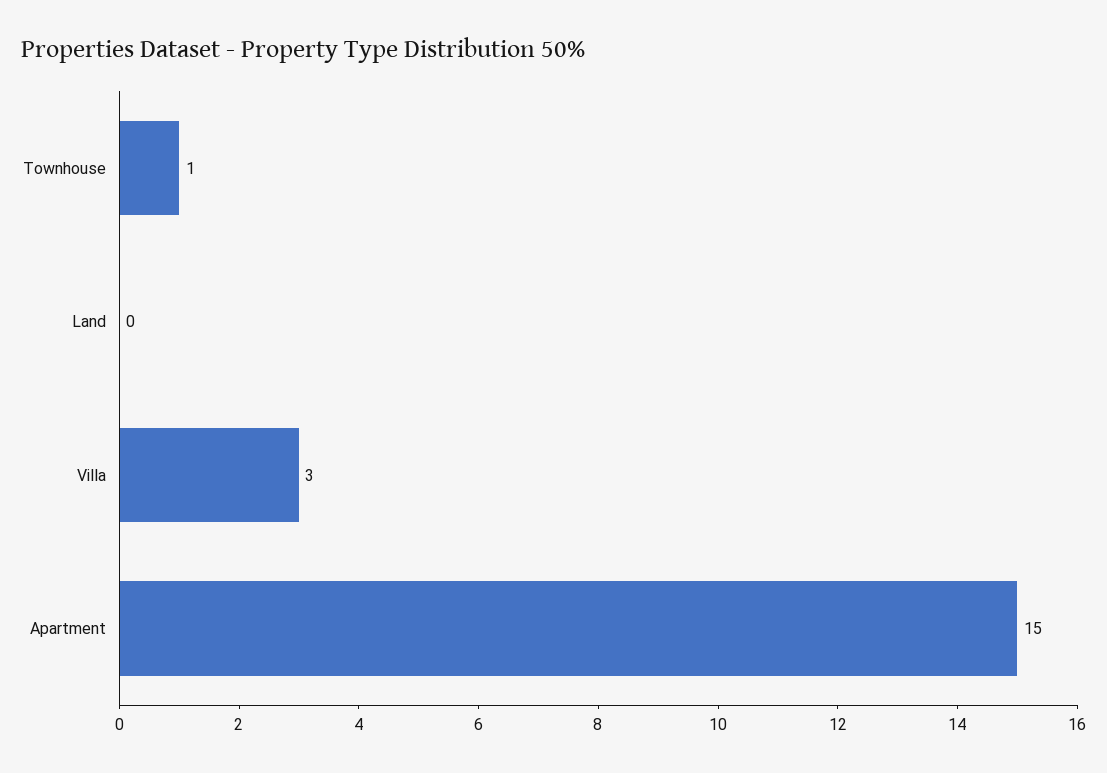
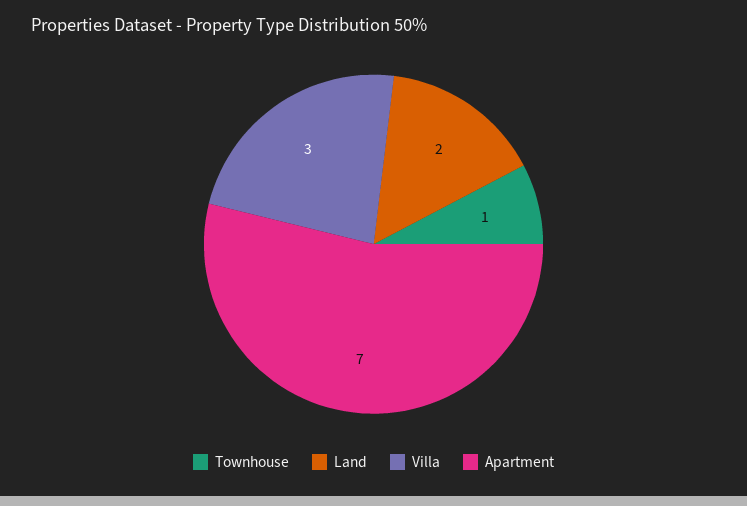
Land: 0 -> 2
Apartment: 15 -> 7

